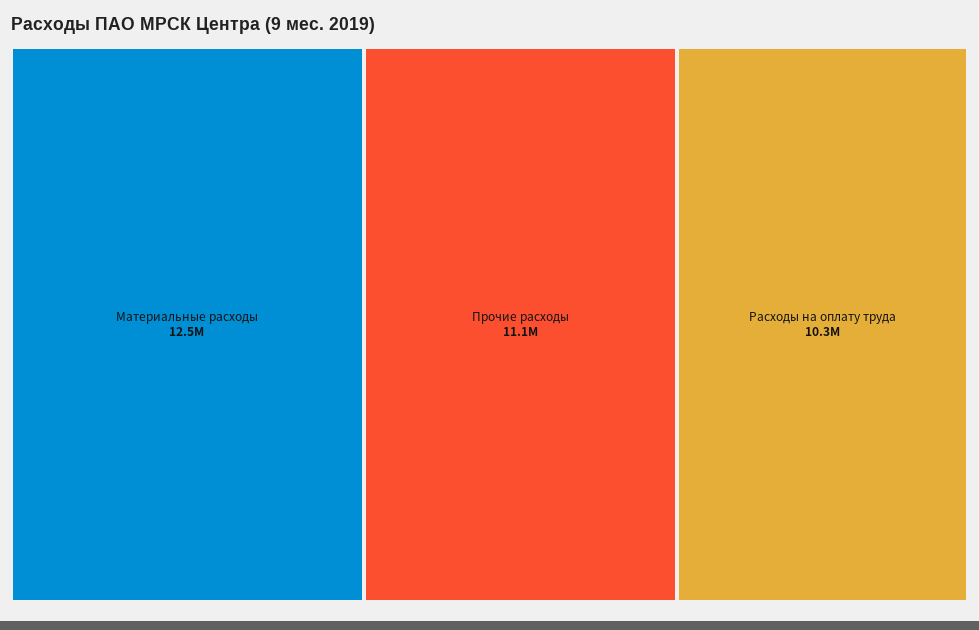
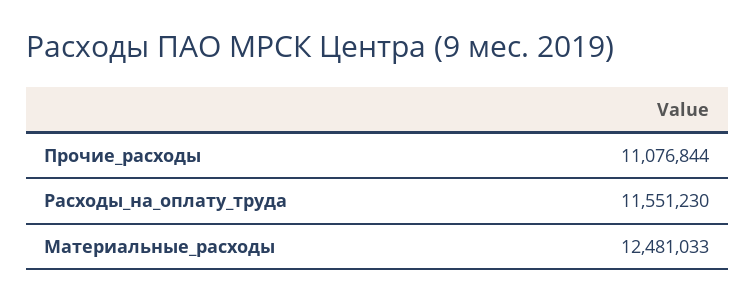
Расходы на оплату труда: 10300000 -> 11551230

